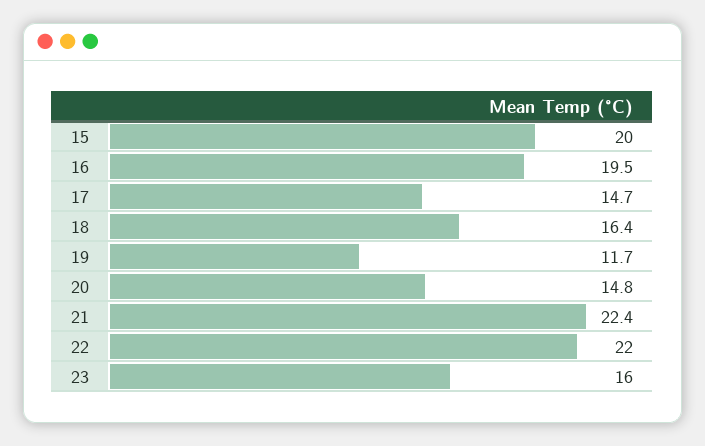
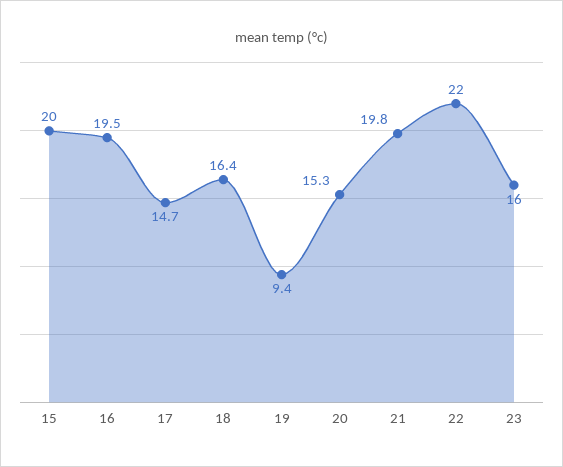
19: 11.7 -> 9.4
20: 14.8 -> 15.3
21: 22.4 -> 19.8

